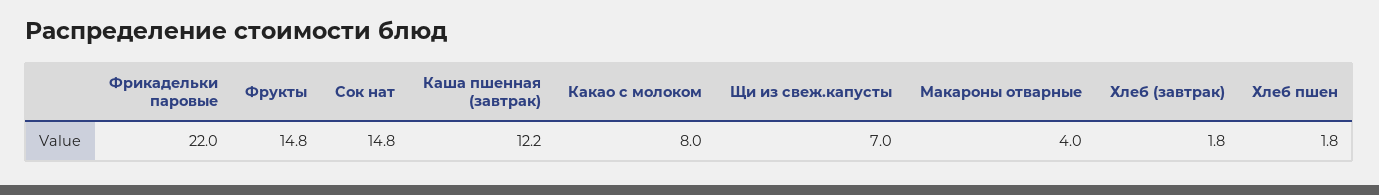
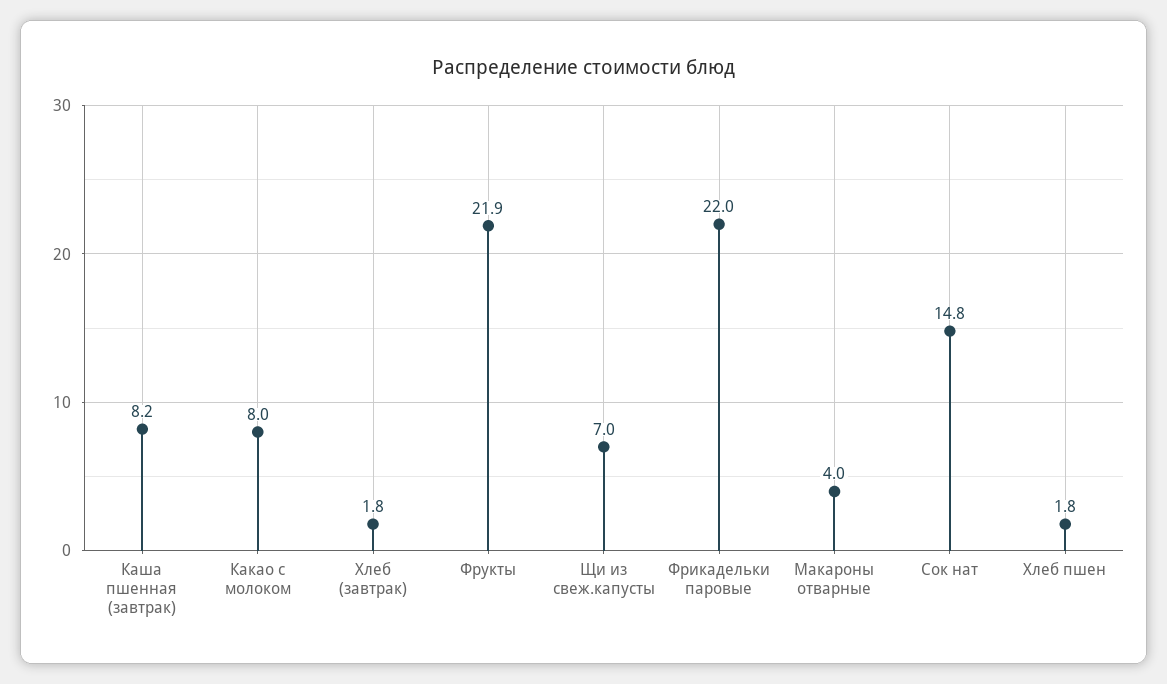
Фрукты: 14.8 -> 21.9
Каша пшенная (завтрак): 12.2 -> 8.2

